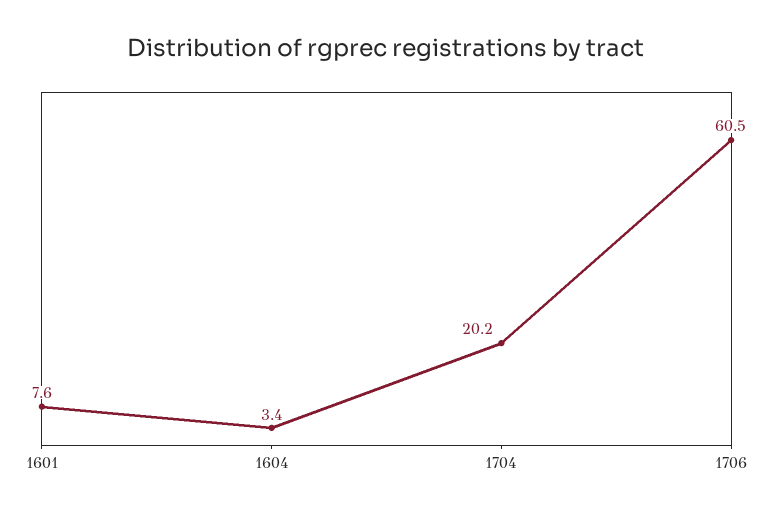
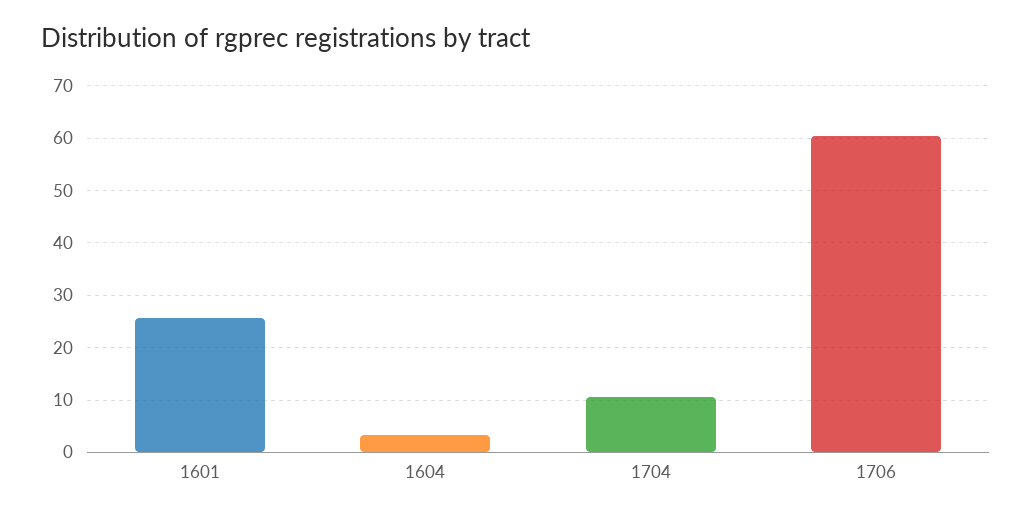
1601: 7.6 -> 26
1704: 20.2 -> 10

